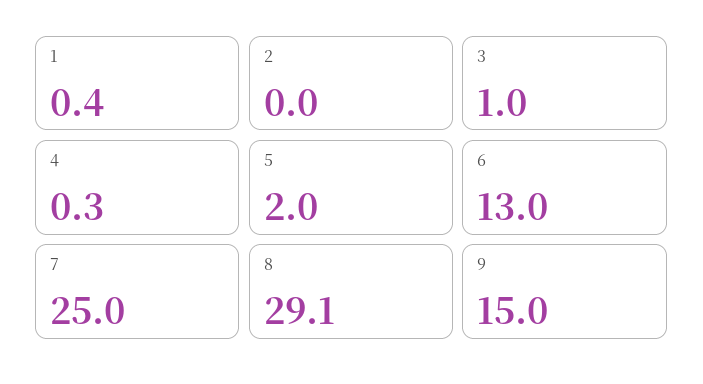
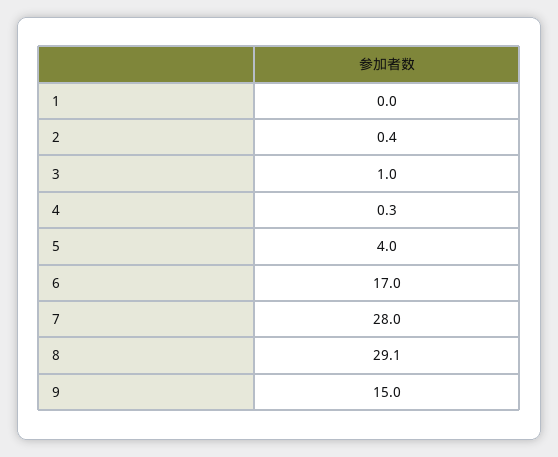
1: 0.4 -> 0
2: 0 -> 0.4
5: 2 -> 4
6: 13 -> 17
7: 25 -> 28

